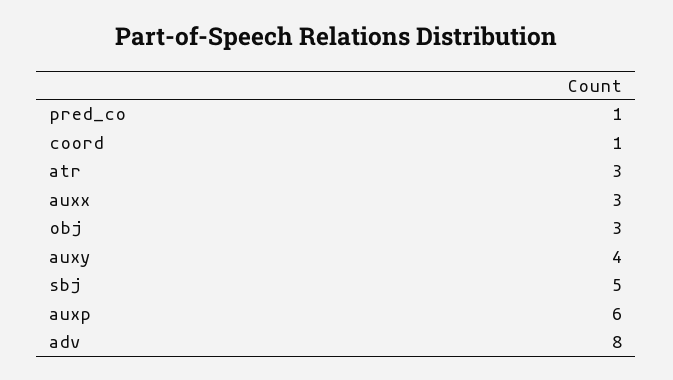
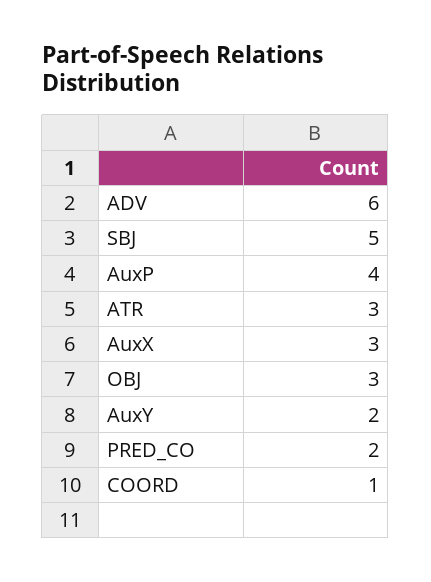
pred_co: 1 -> 2
auxy: 4 -> 2
auxp: 6 -> 4
adv: 8 -> 6

